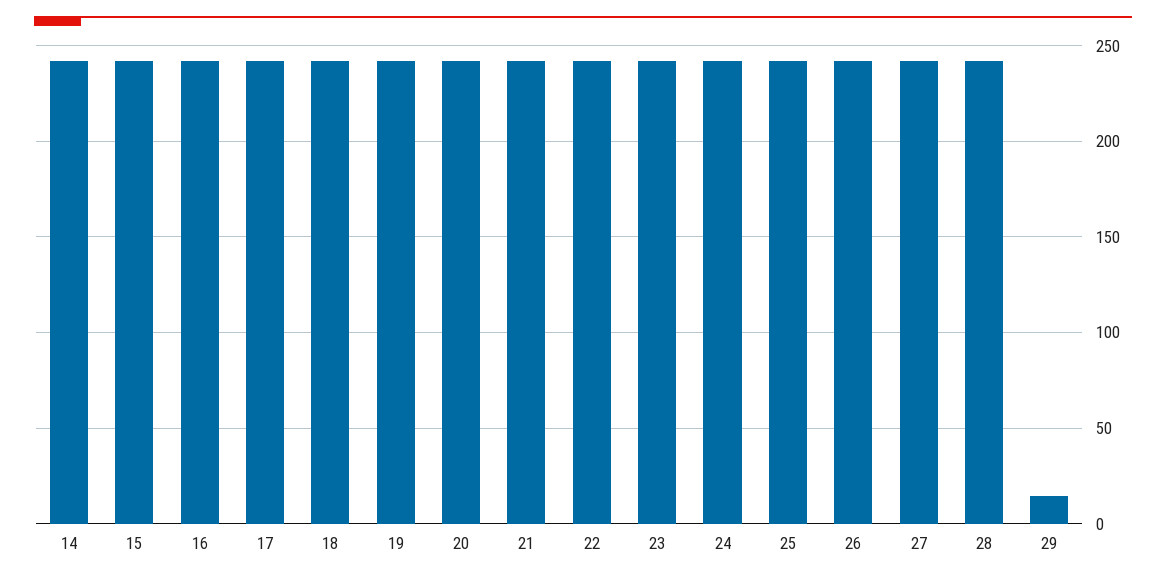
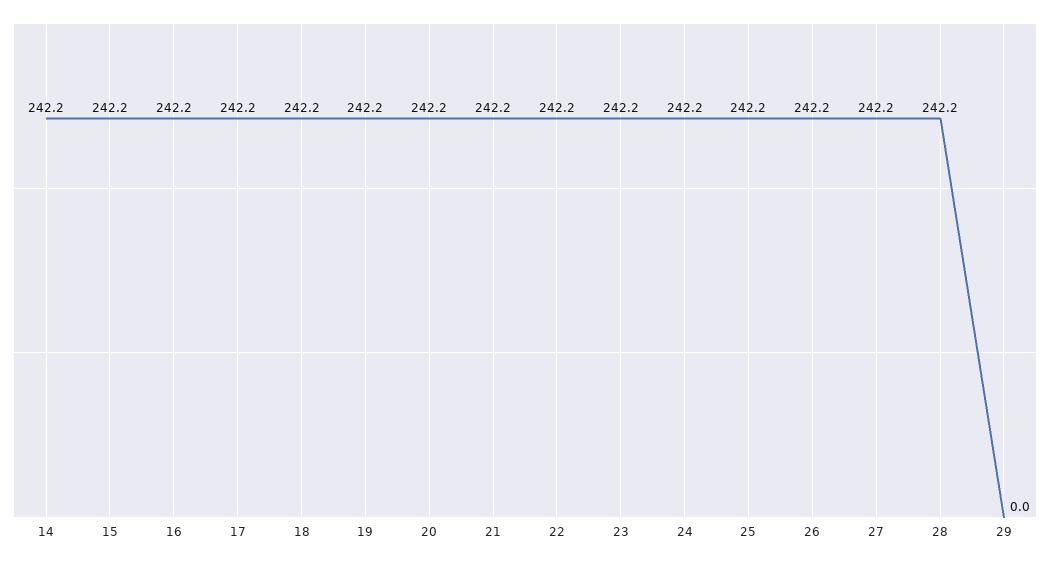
29: 15 -> 0

